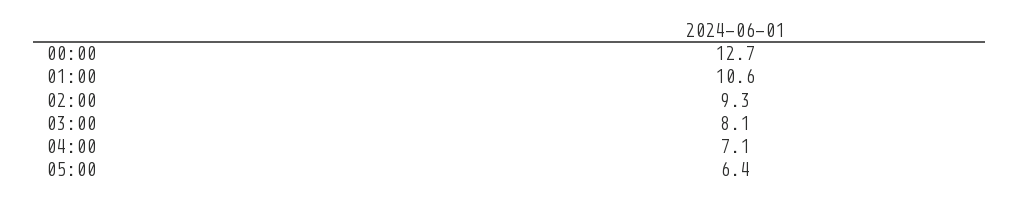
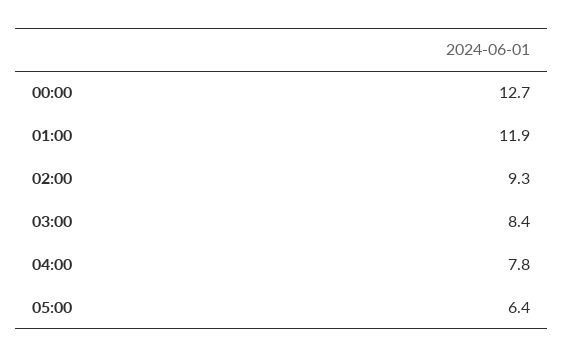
01:00: 10.6 -> 11.9
03:00: 8.1 -> 8.4
04:00: 7.1 -> 7.8

